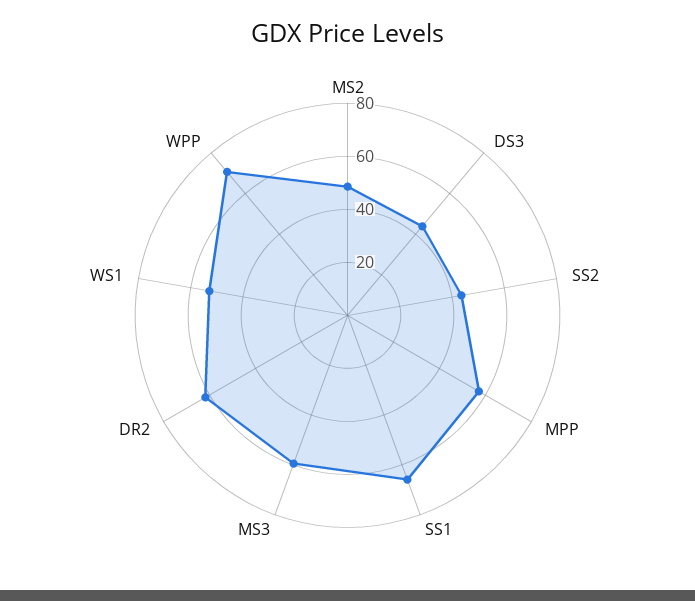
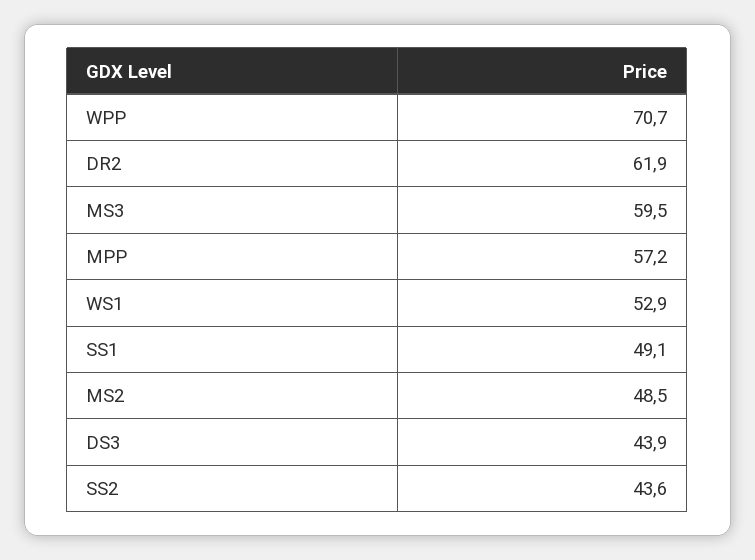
SS1: 65 -> 49.1

